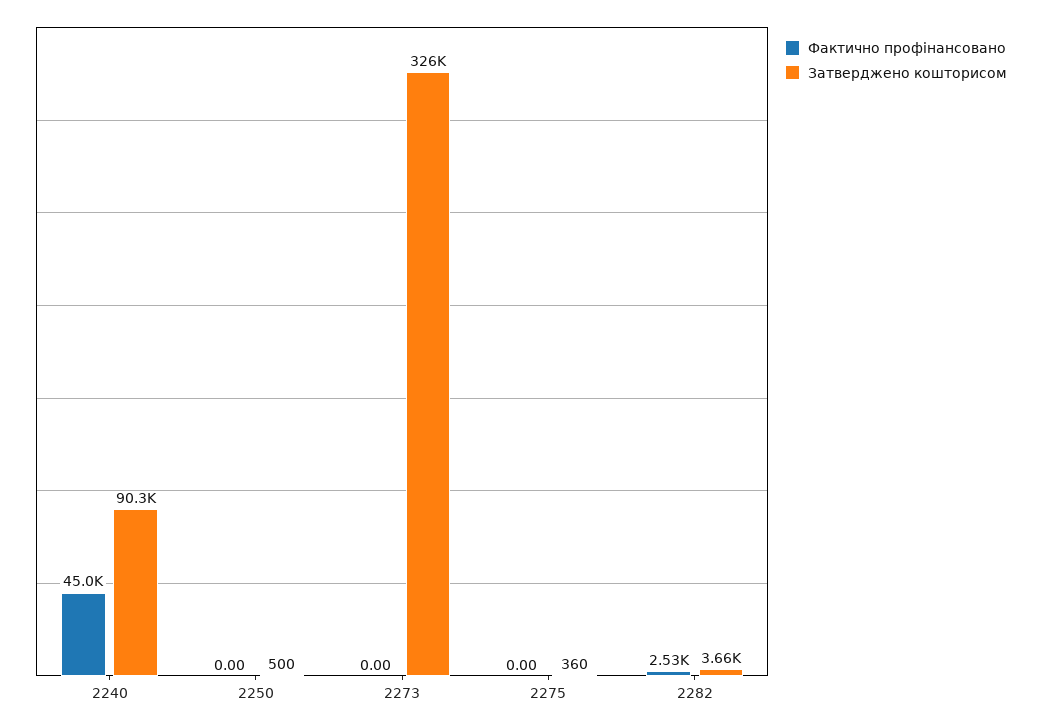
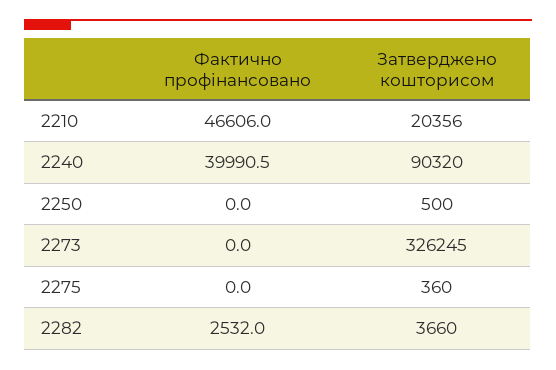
Фактично профінансовано, 2240: 45000 -> 39990.5
Фактично профінансовано, 2210: none -> 46606
Затверджено кошторисом, 2210: none -> 20356

